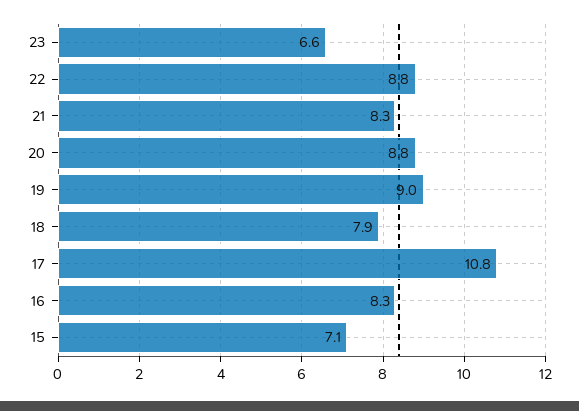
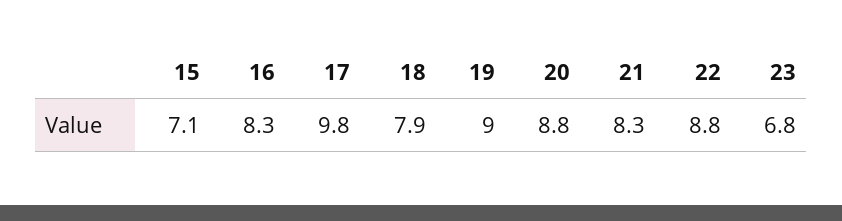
23: 6.6 -> 6.8
17: 10.8 -> 9.8

